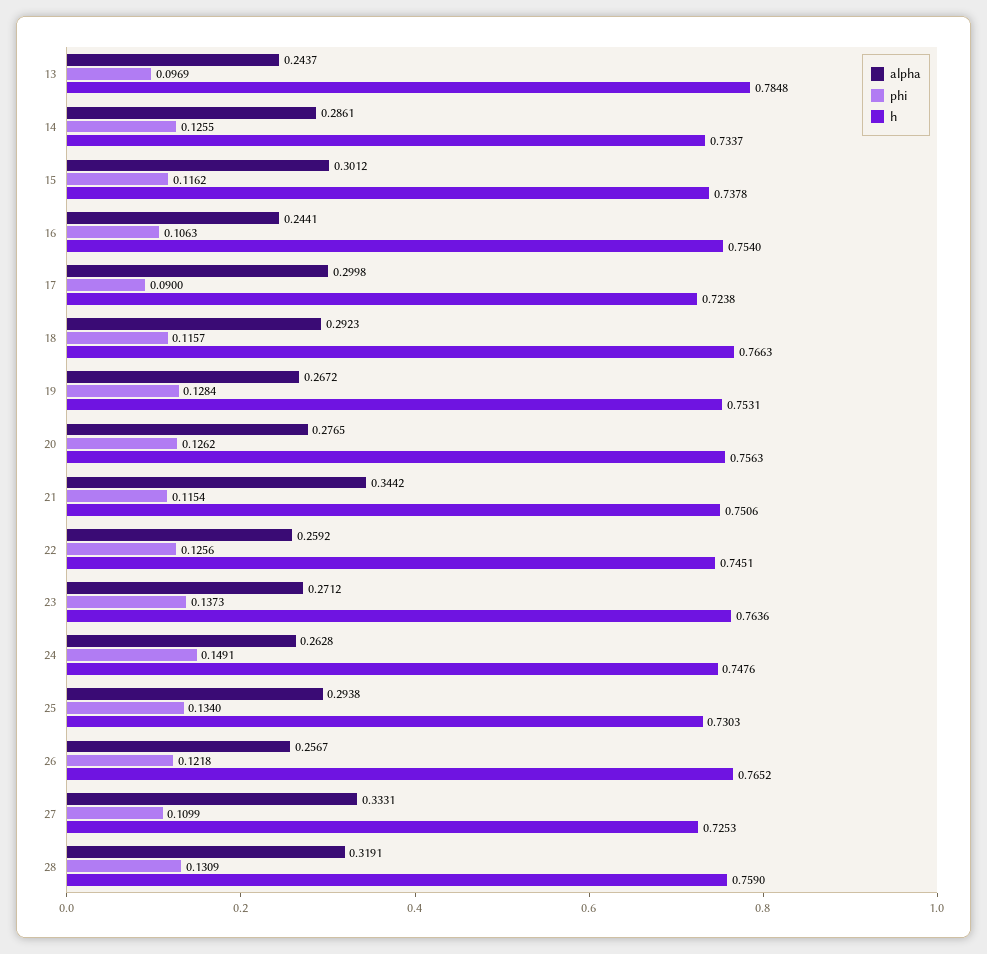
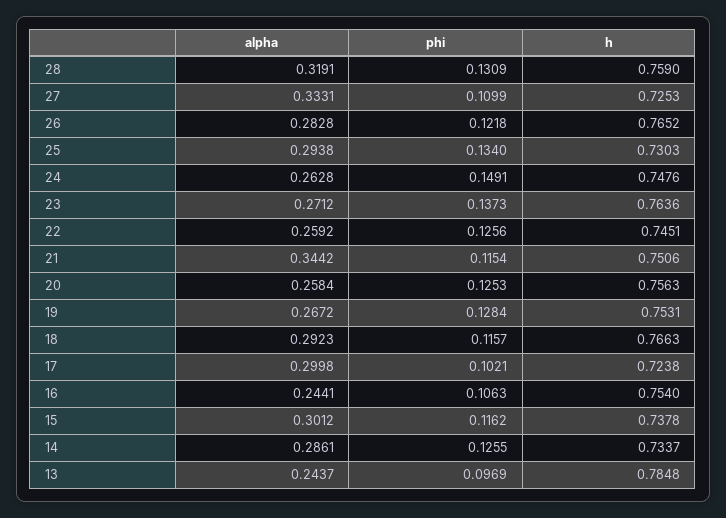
phi, 17: 0.09 -> 0.1021
alpha, 20: 0.2765 -> 0.2584
phi, 20: 0.1262 -> 0.1253
alpha, 26: 0.2567 -> 0.2828

